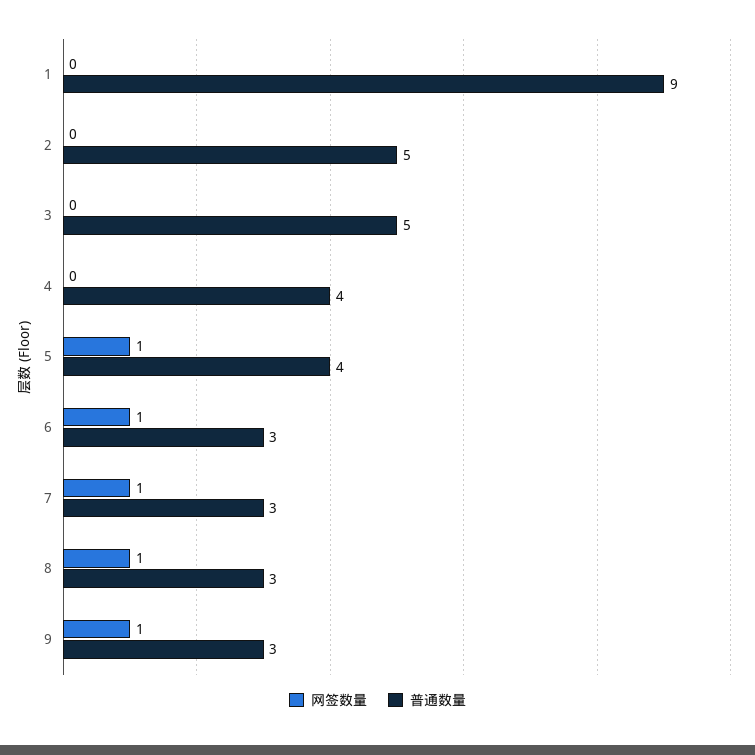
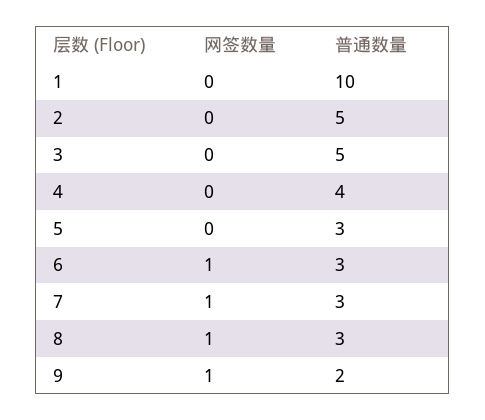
普通数量, 1: 9 -> 10
网签数量, 5: 1 -> 0
普通数量, 5: 4 -> 3
普通数量, 9: 3 -> 2

